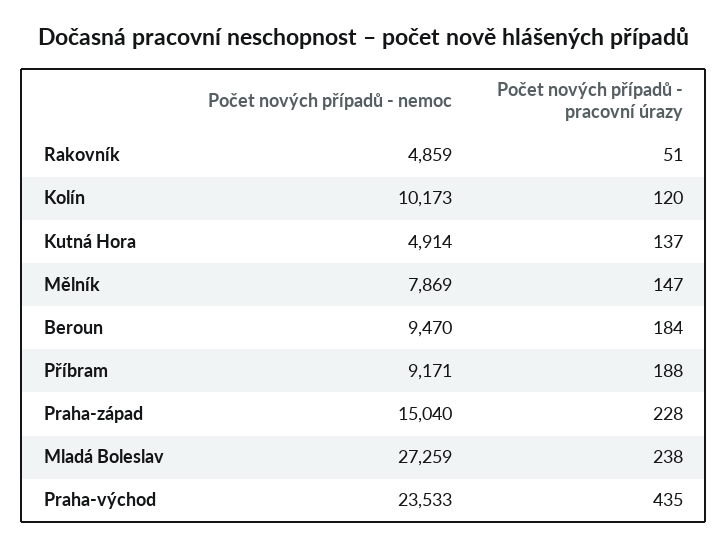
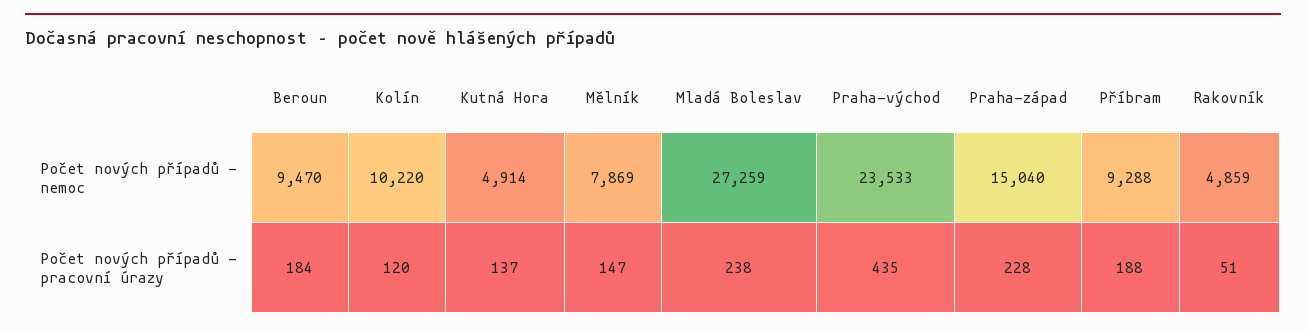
Počet nových případů - nemoc, Kolín: 10173 -> 10220
Počet nových případů - nemoc, Příbram: 9171 -> 9288

